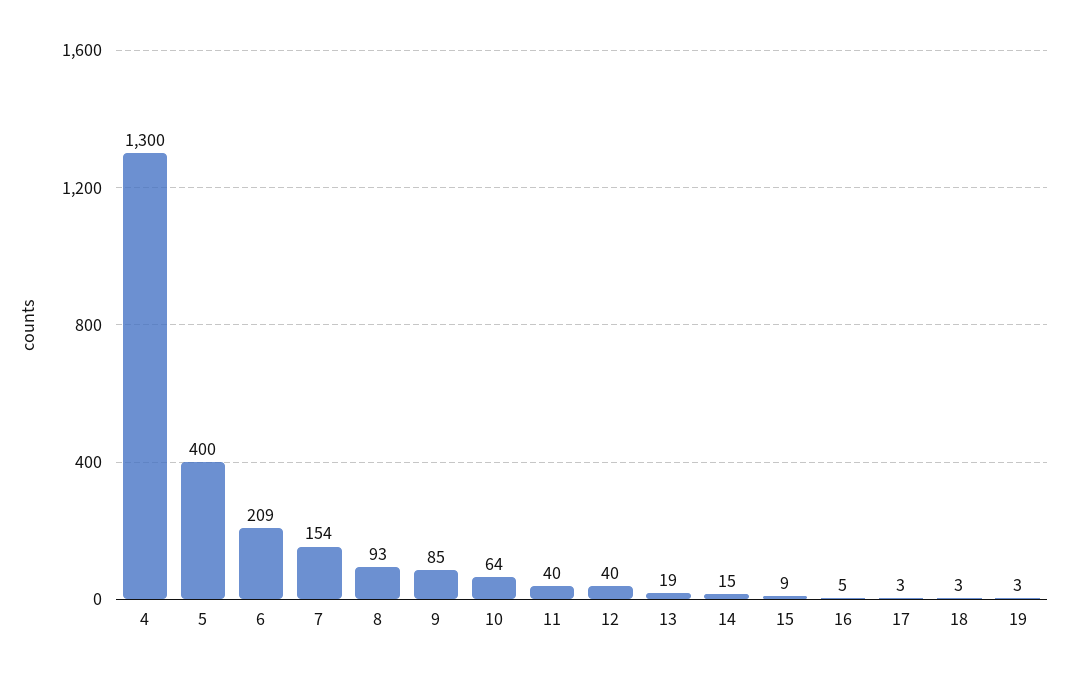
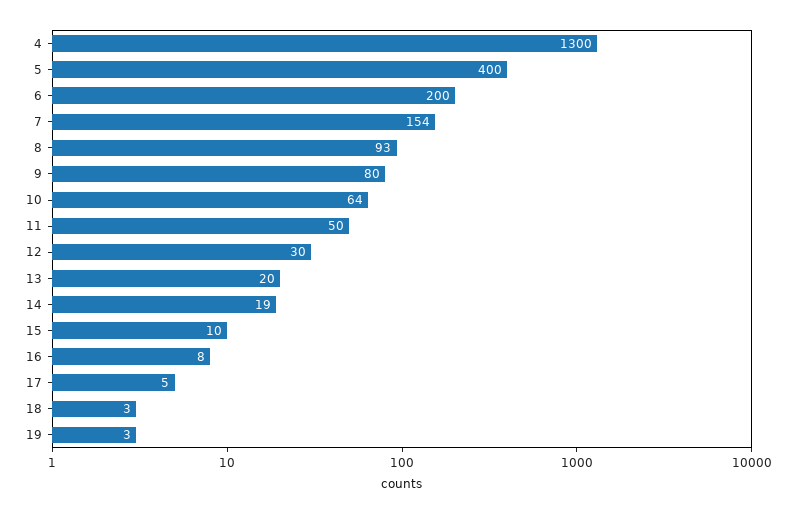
6: 209 -> 200
9: 85 -> 80
11: 40 -> 50
12: 40 -> 30
13: 19 -> 20
14: 15 -> 19
15: 9 -> 10
16: 5 -> 8
17: 3 -> 5

